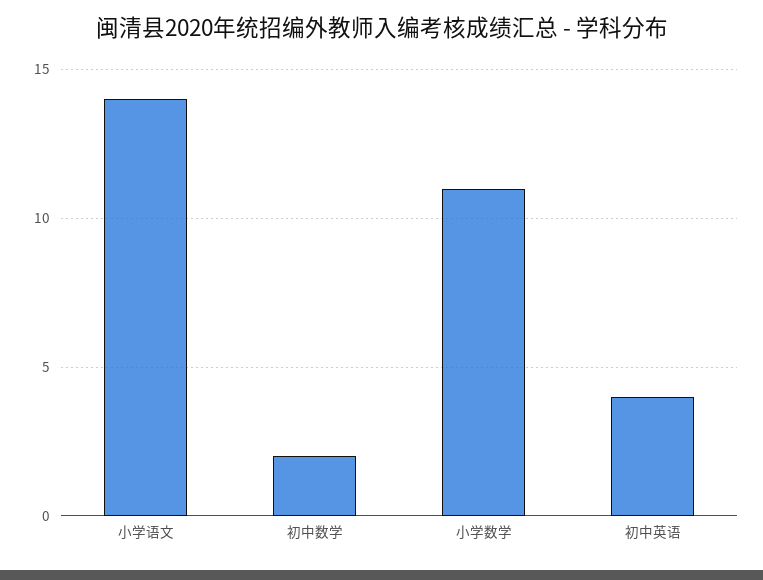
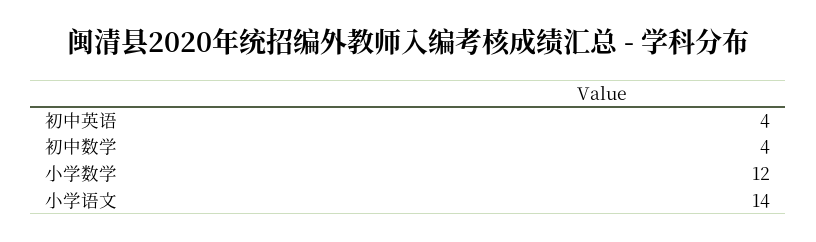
初中数学: 2 -> 4
小学数学: 11 -> 12

